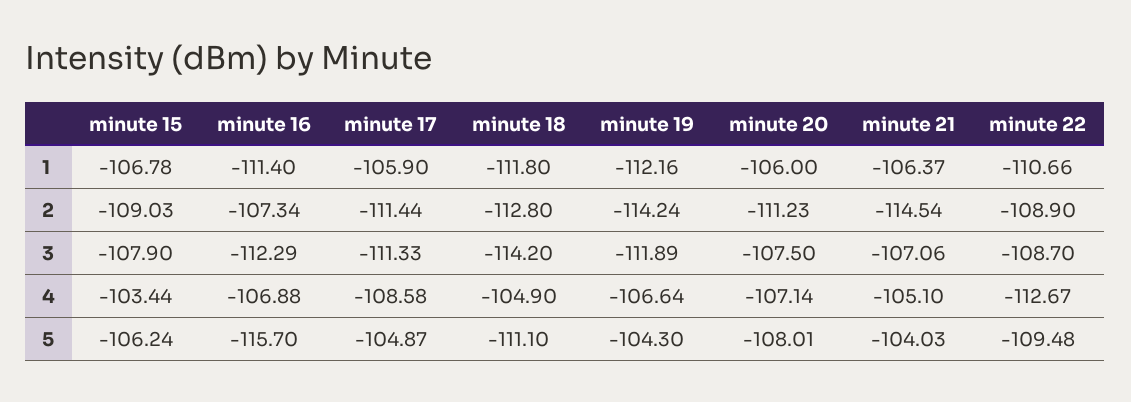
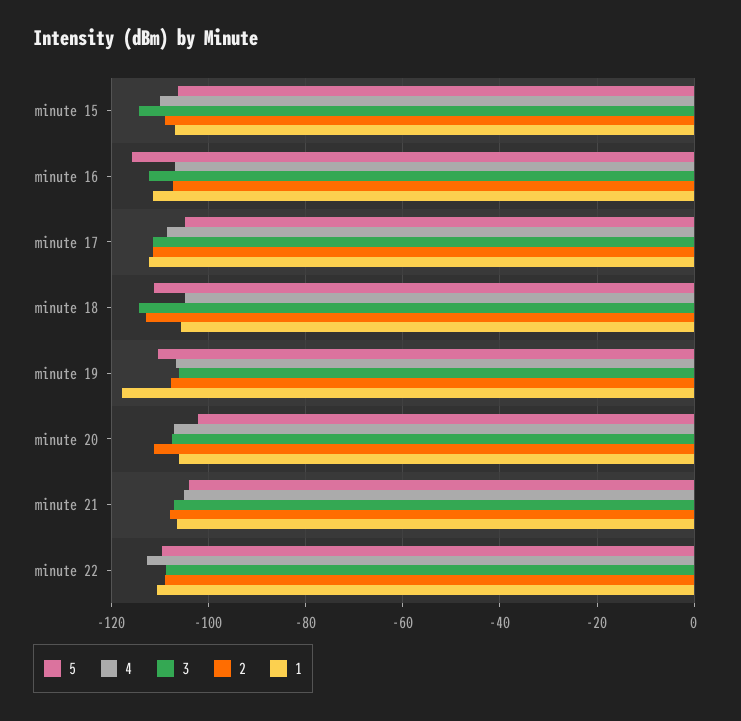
1, minute 17: -105.9 -> -112
1, minute 18: -111.8 -> -106
1, minute 19: -112.16 -> -118
2, minute 19: -114.24 -> -108
2, minute 21: -114.54 -> -108
3, minute 15: -107.9 -> -114
3, minute 19: -111.89 -> -106
4, minute 15: -103.44 -> -110
5, minute 19: -104.3 -> -110
5, minute 20: -108.01 -> -102

